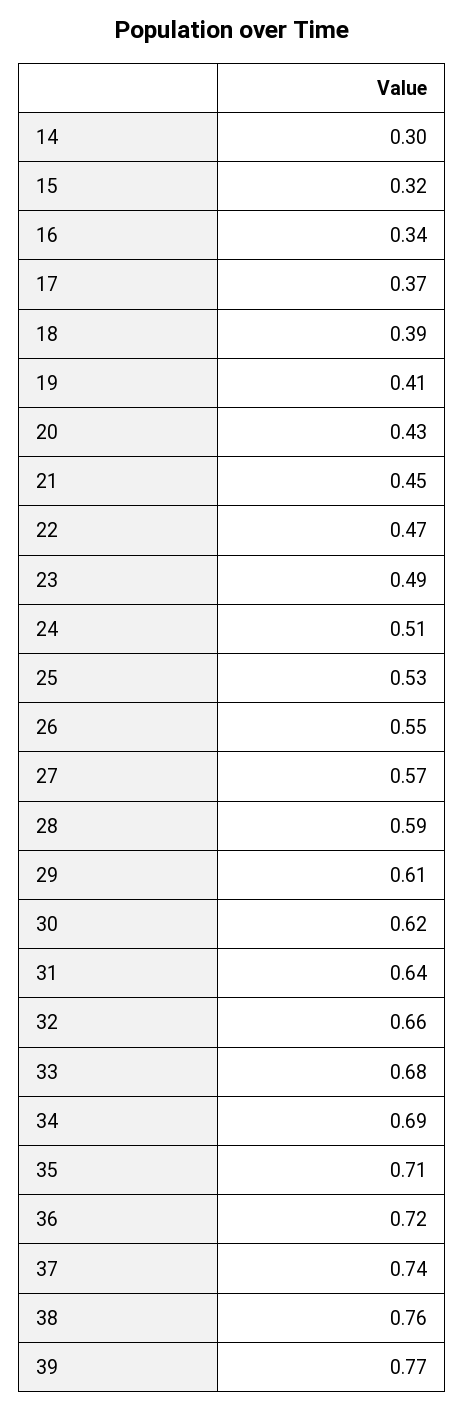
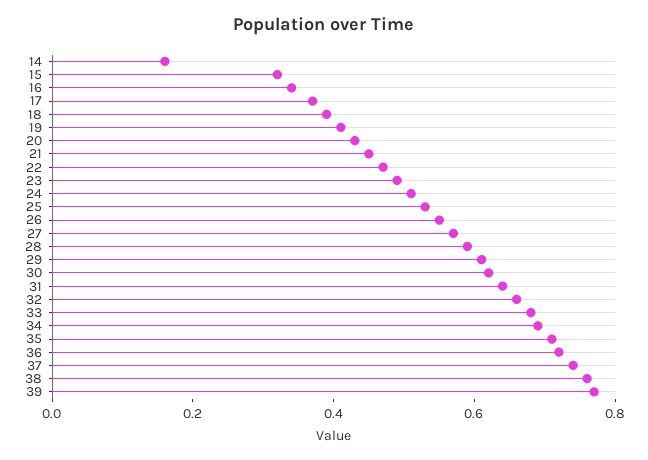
14: 0.3 -> 0.15

